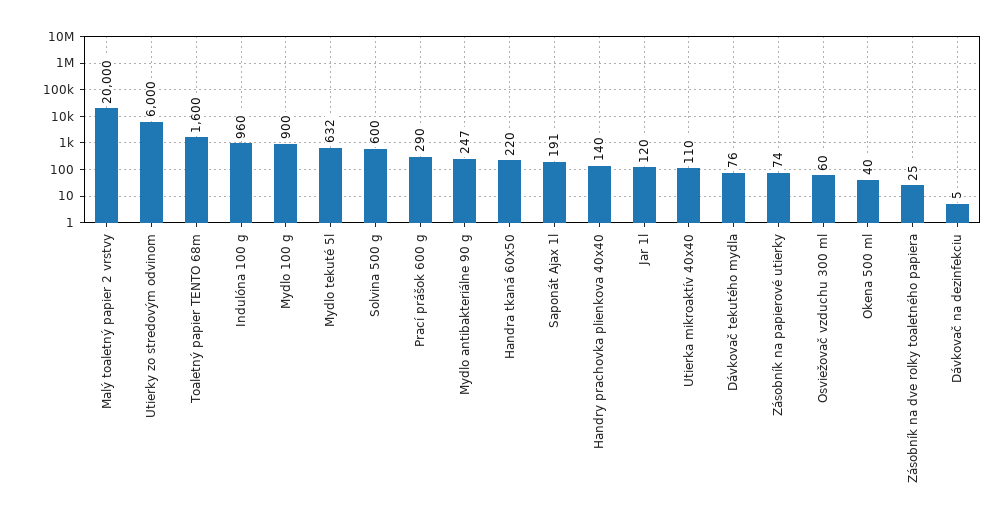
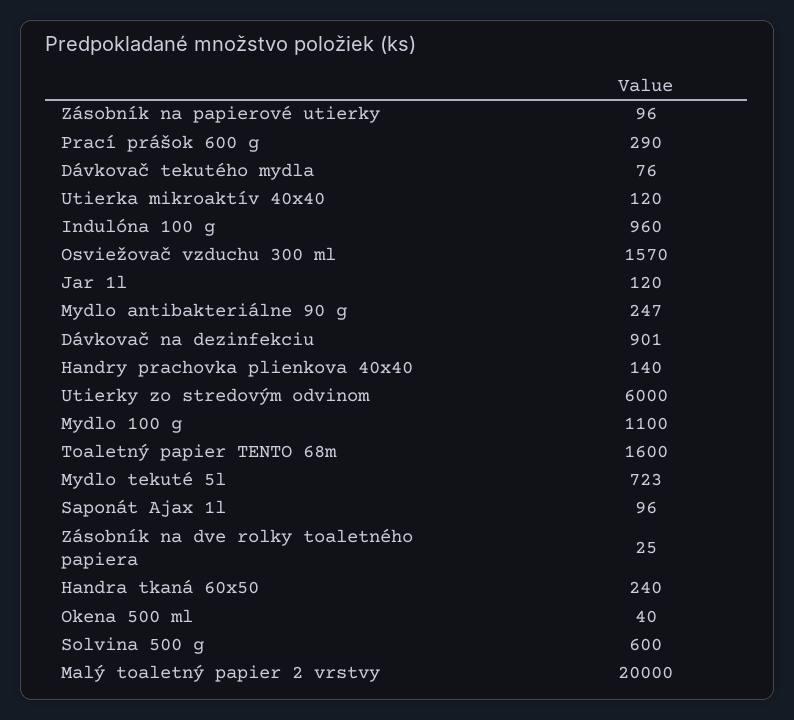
Mydlo 100 g: 900 -> 1100
Mydlo tekuté 5l: 632 -> 723
Handra tkaná 60x50: 220 -> 240
Saponát Ajax 1l: 191 -> 96
Utierka mikroaktív 40x40: 110 -> 120
Zásobník na papierové utierky: 74 -> 96
Osviežovač vzduchu 300 ml: 60 -> 1570
Dávkovač na dezinfekciu: 5 -> 901

